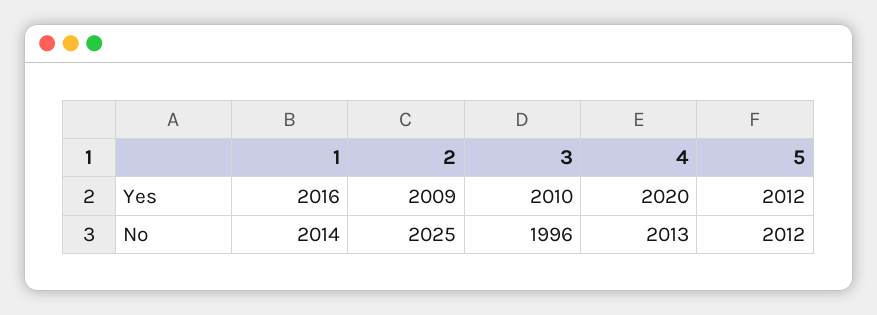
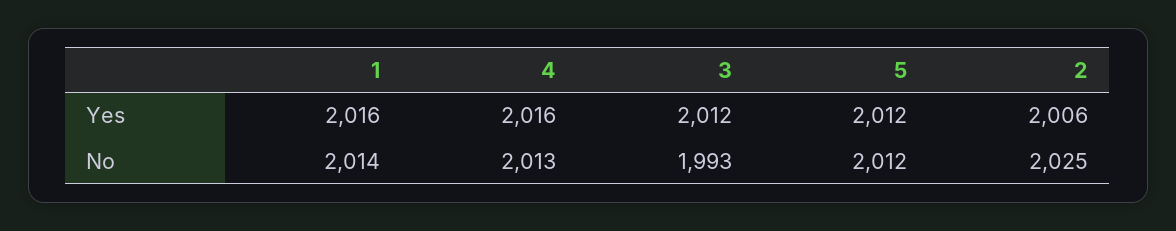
2, Yes: 2009 -> 2006
3, Yes: 2010 -> 2012
4, Yes: 2020 -> 2016
3, No: 1996 -> 1993

